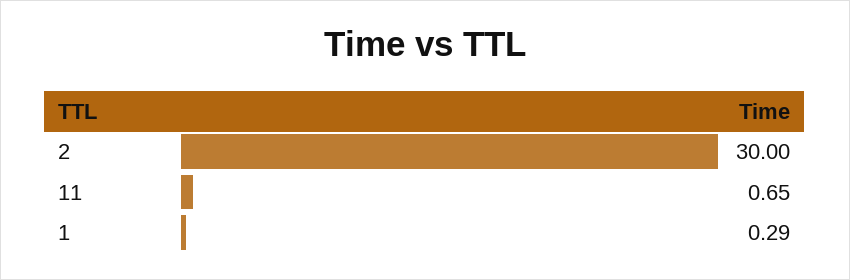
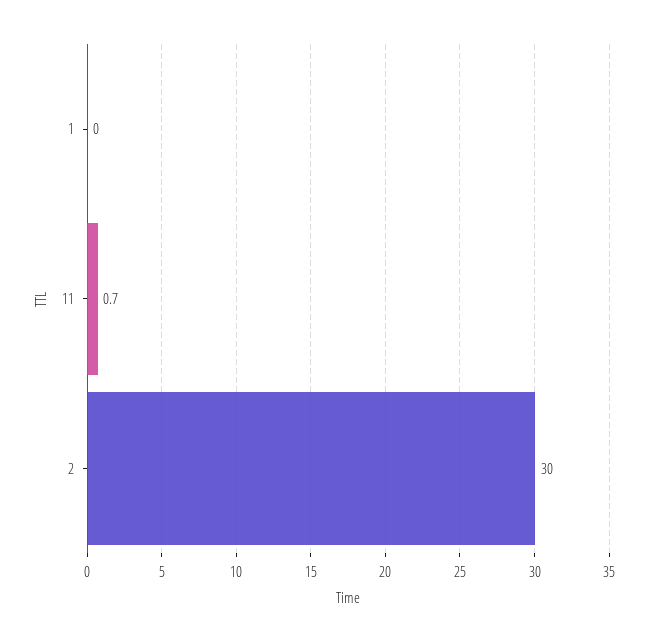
1: 0.29 -> 0

